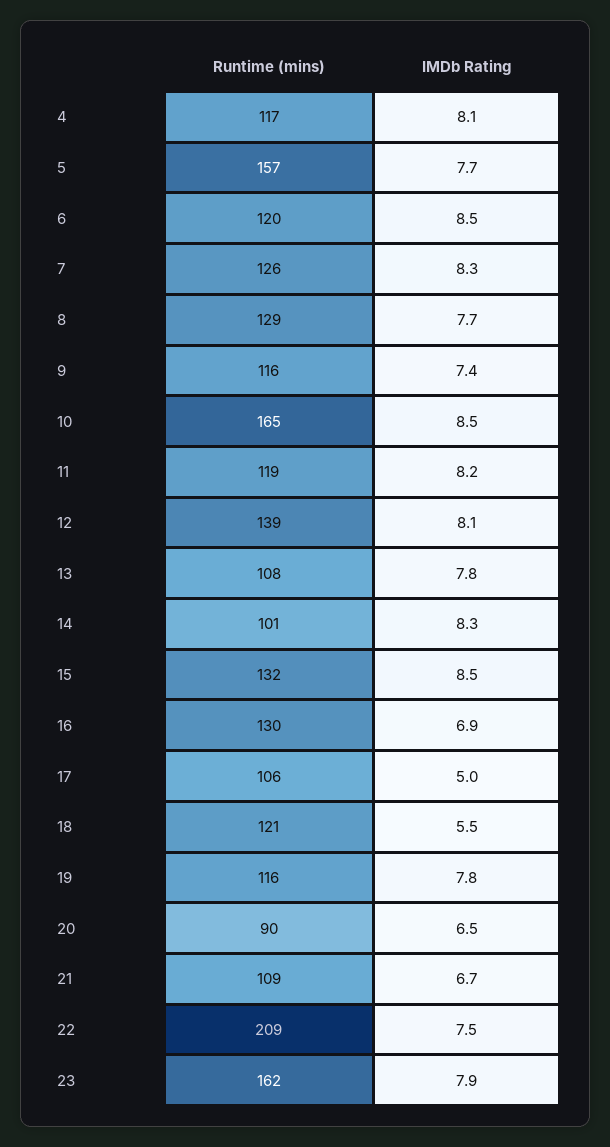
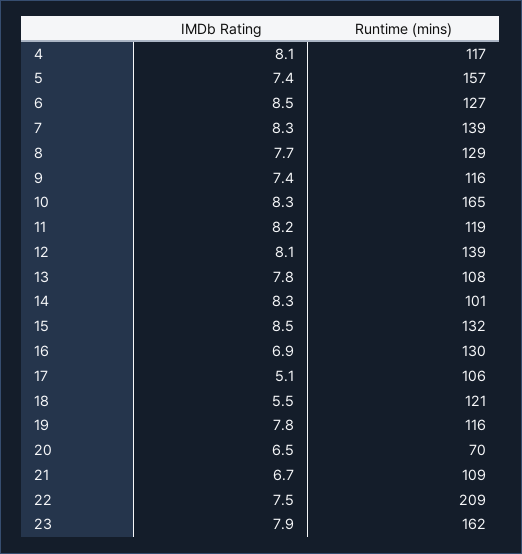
IMDb Rating, 5: 7.7 -> 7.4
Runtime (mins), 6: 120 -> 127
Runtime (mins), 7: 126 -> 139
IMDb Rating, 10: 8.5 -> 8.3
IMDb Rating, 17: 5 -> 5.1
Runtime (mins), 20: 90 -> 70

